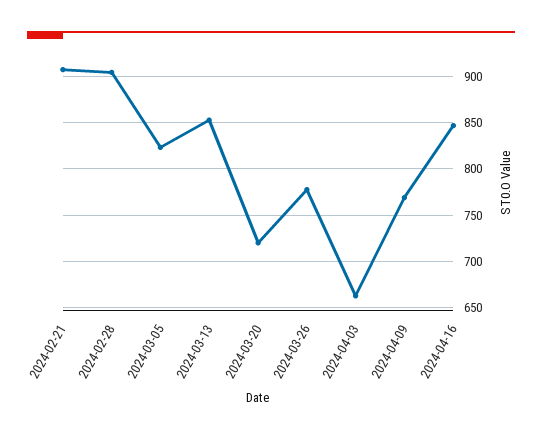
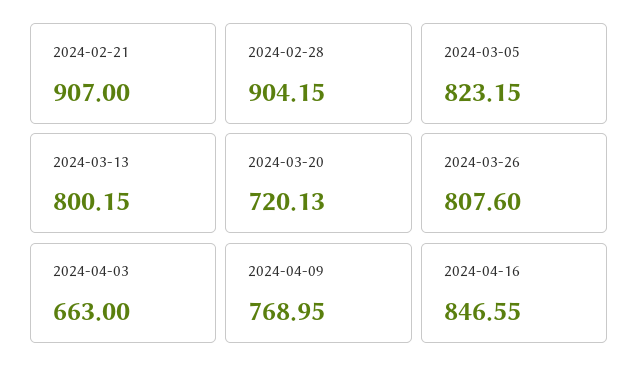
2024-03-13: 850 -> 800.15
2024-03-26: 780 -> 807.6

